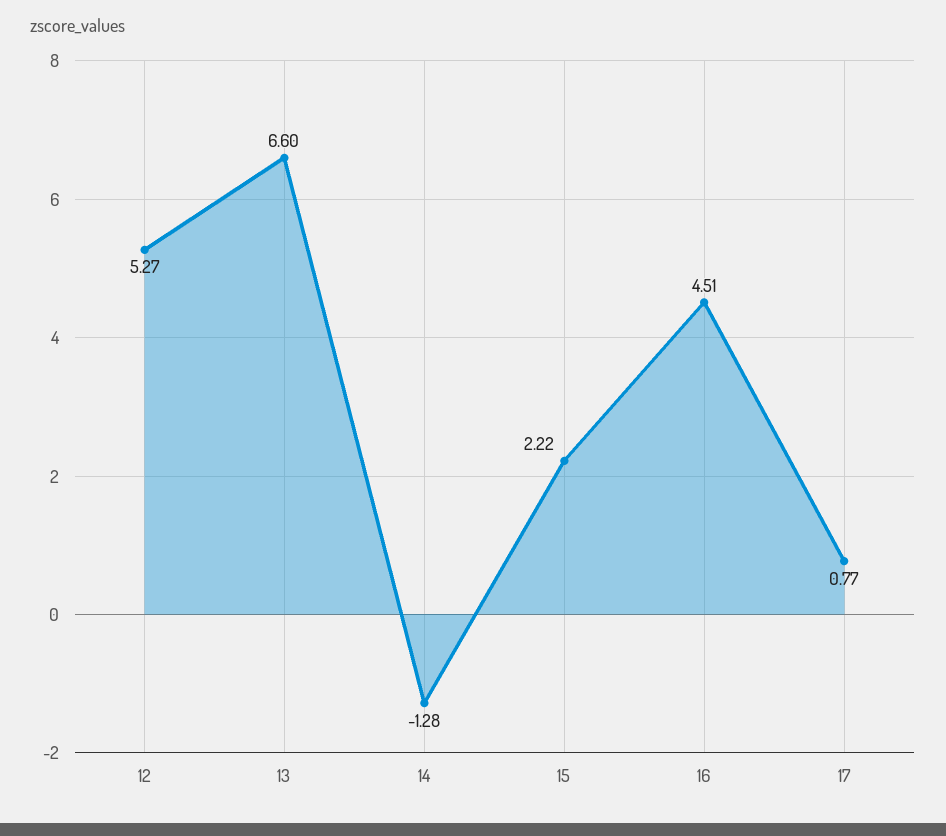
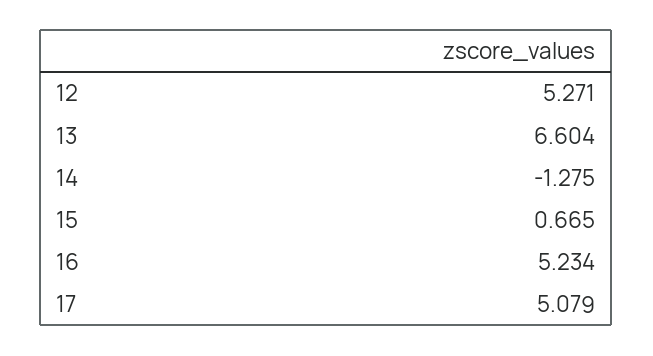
15: 2.22 -> 0.665
16: 4.51 -> 5.234
17: 0.77 -> 5.079

